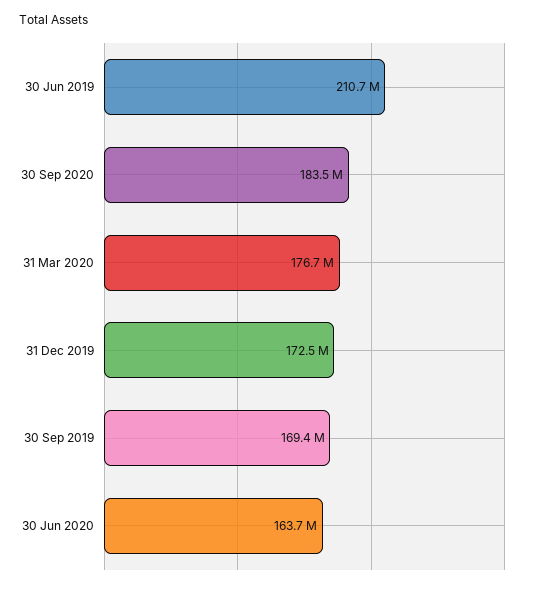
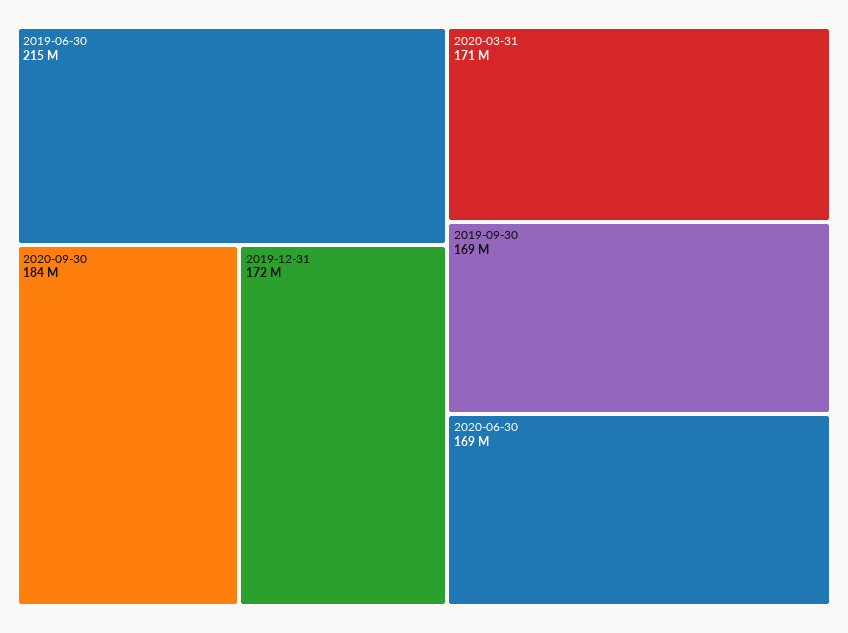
30 Jun 2019: 210700000 -> 215000000
31 Mar 2020: 176700000 -> 171000000
30 Jun 2020: 163700000 -> 169000000

